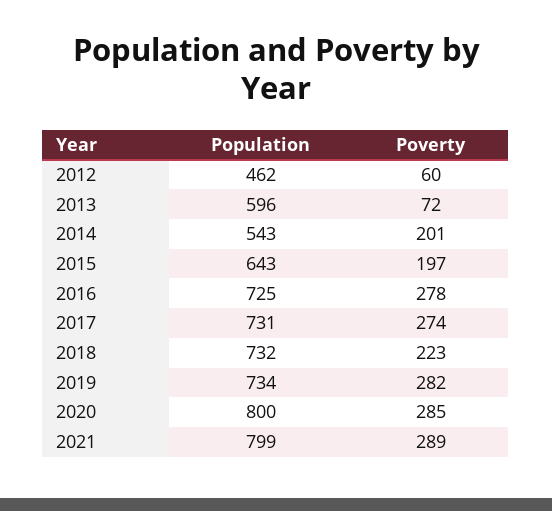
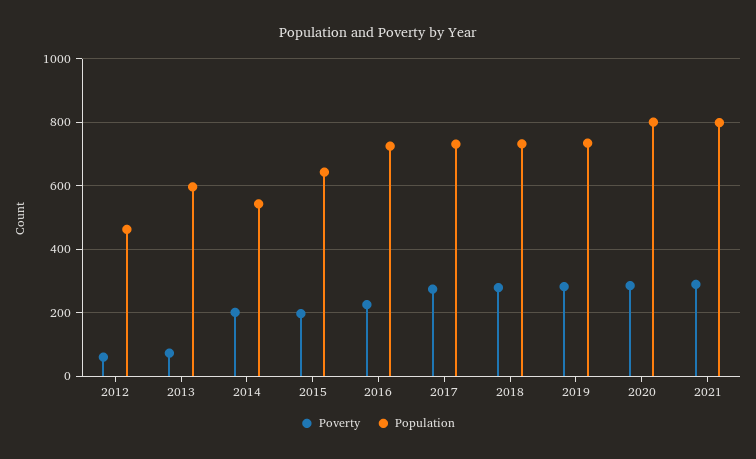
Poverty, 2016: 278 -> 220
Poverty, 2018: 223 -> 280

